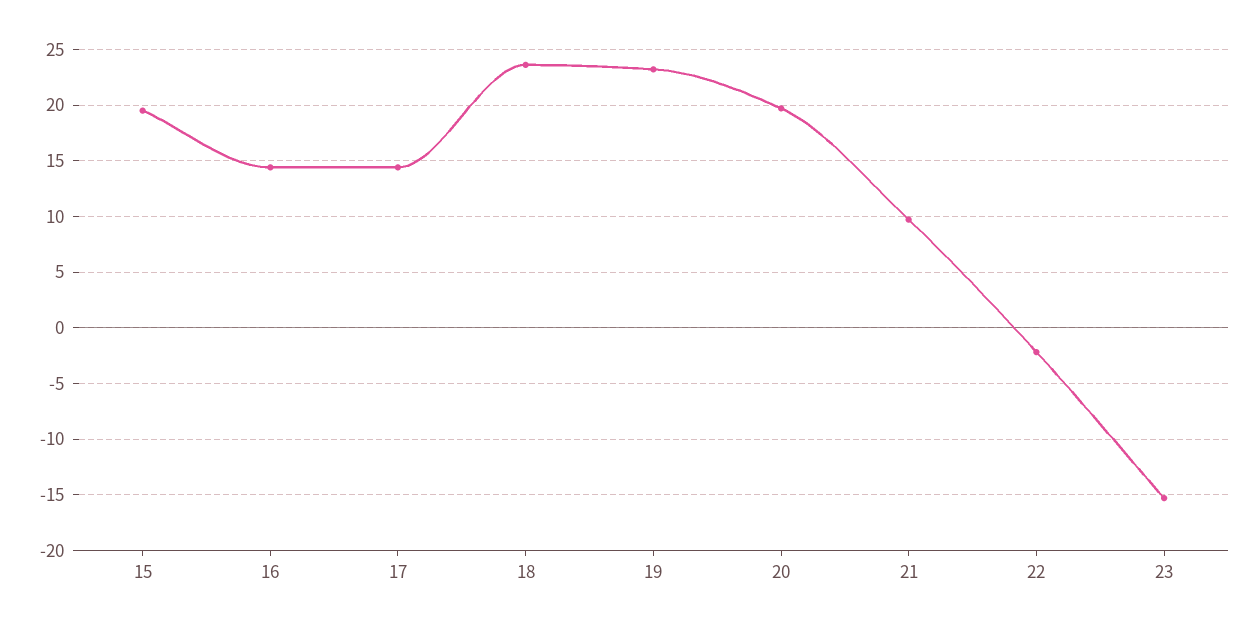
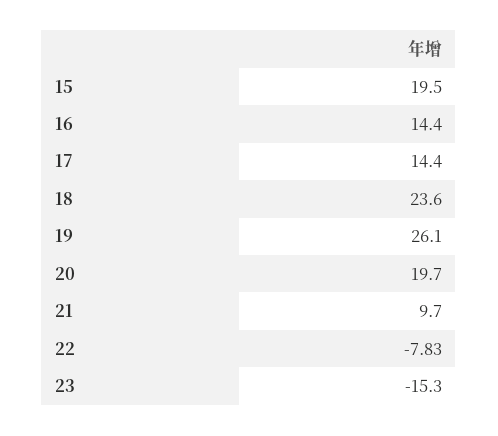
19: 23 -> 26.1
22: -2 -> -7.83

